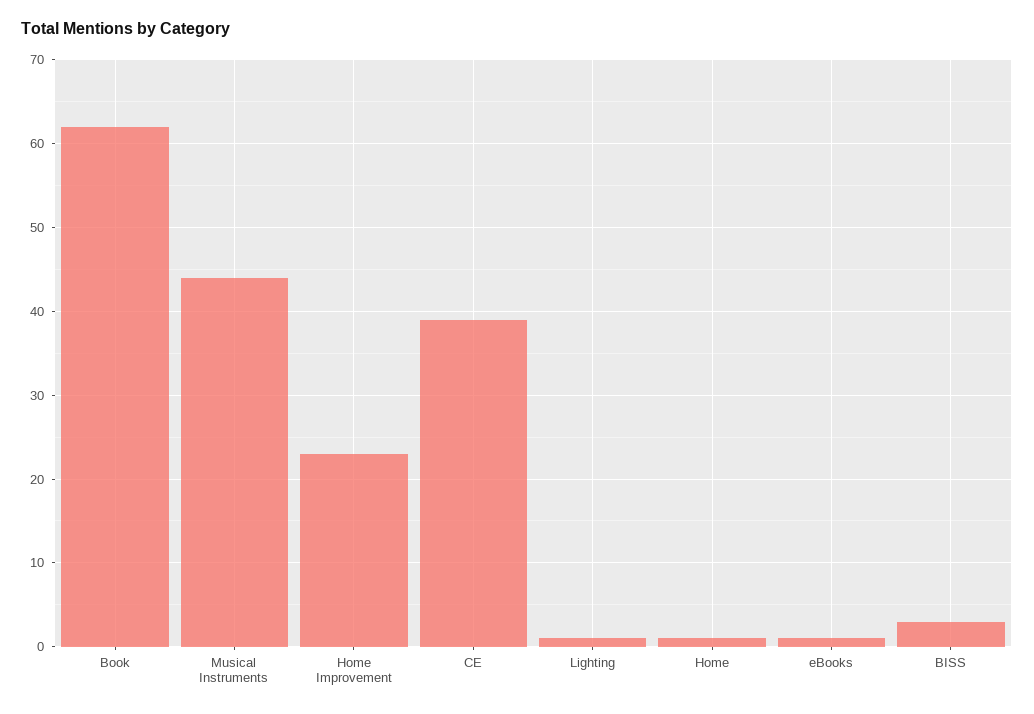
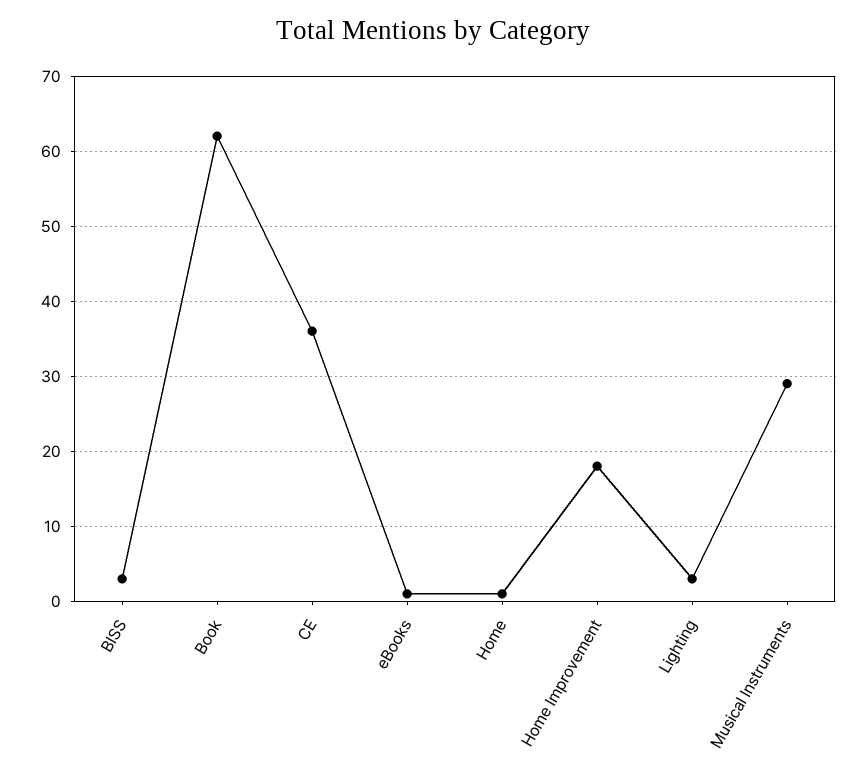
Musical Instruments: 44 -> 29
Home Improvement: 23 -> 18
CE: 39 -> 36
Lighting: 1 -> 3

